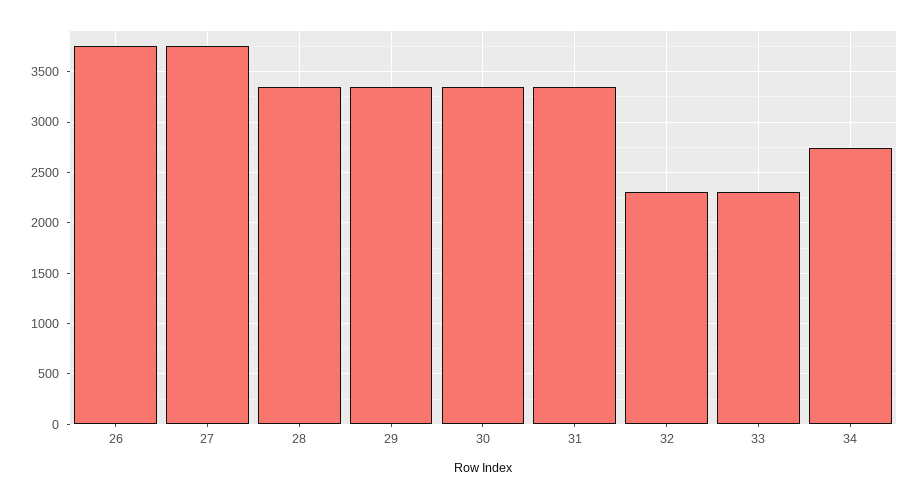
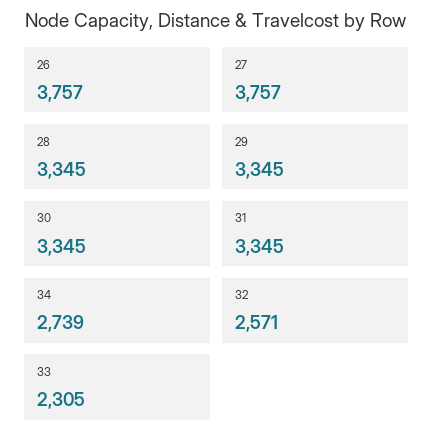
32: 2300 -> 2571

